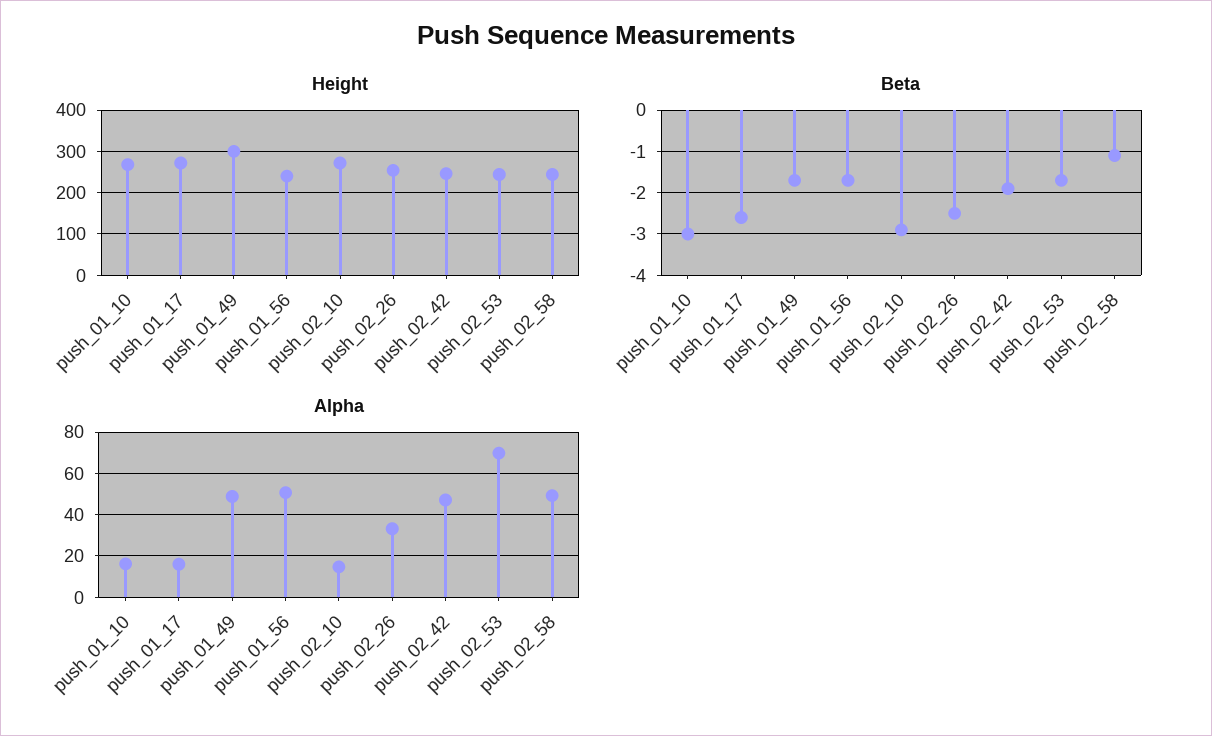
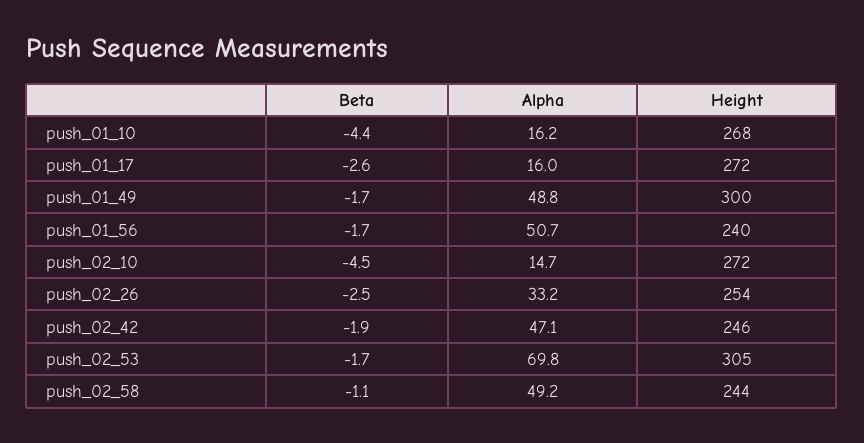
Height, push_02_53: 240 -> 305
Beta, push_01_10: -3 -> -4.4
Beta, push_02_10: -3 -> -4.5

